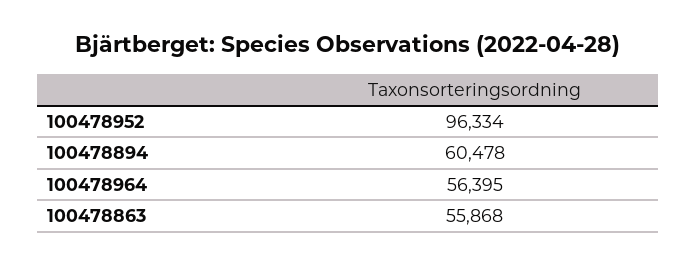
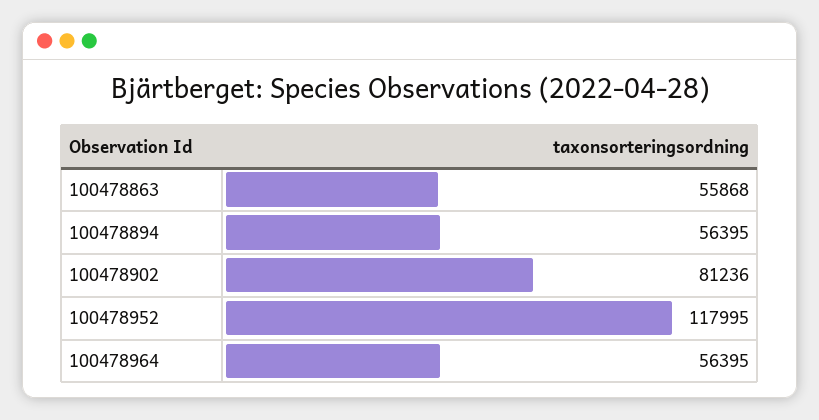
100478952: 96334 -> 117995
100478894: 60478 -> 56395
100478902: none -> 81236

